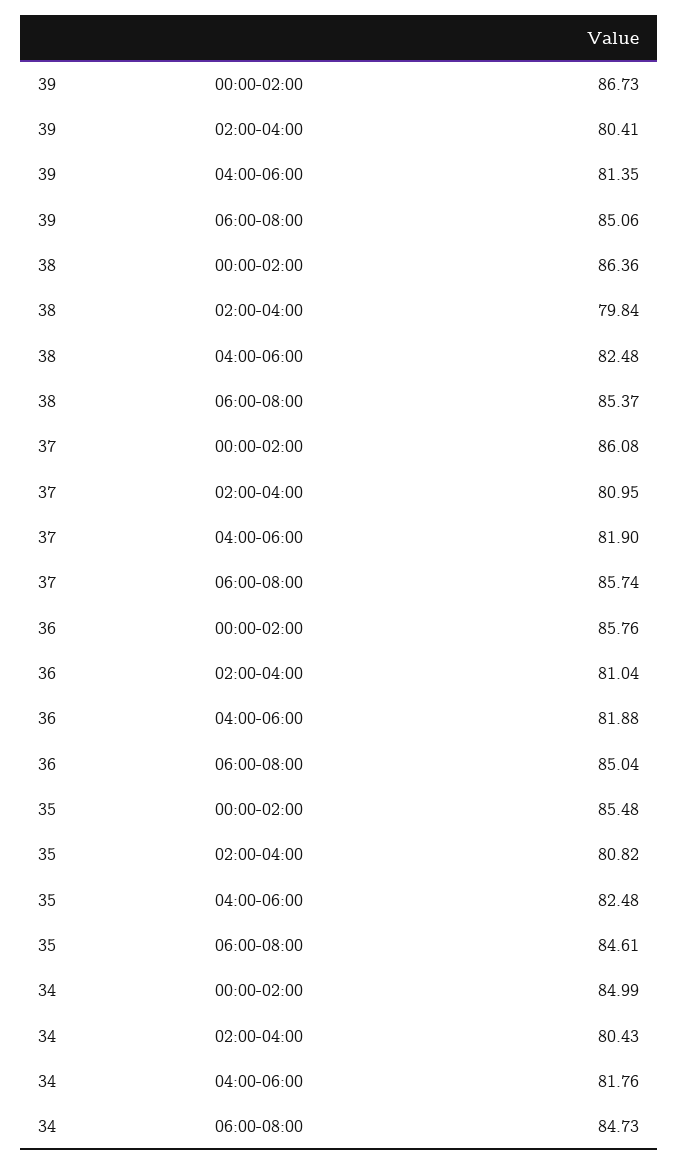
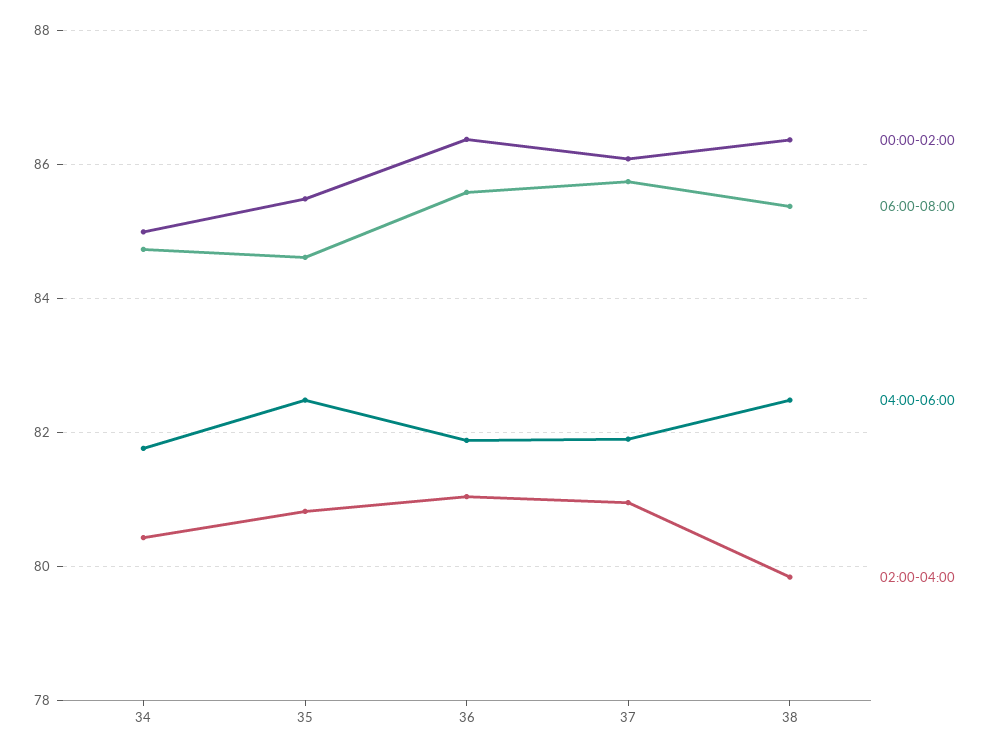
00:00-02:00, 39: 86.73 -> none
02:00-04:00, 39: 80.41 -> none
04:00-06:00, 39: 81.35 -> none
06:00-08:00, 39: 85.06 -> none
00:00-02:00, 36: 85.76 -> 86.4
06:00-08:00, 36: 85.04 -> 85.6

